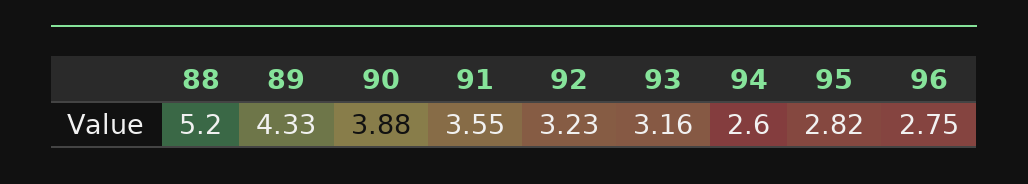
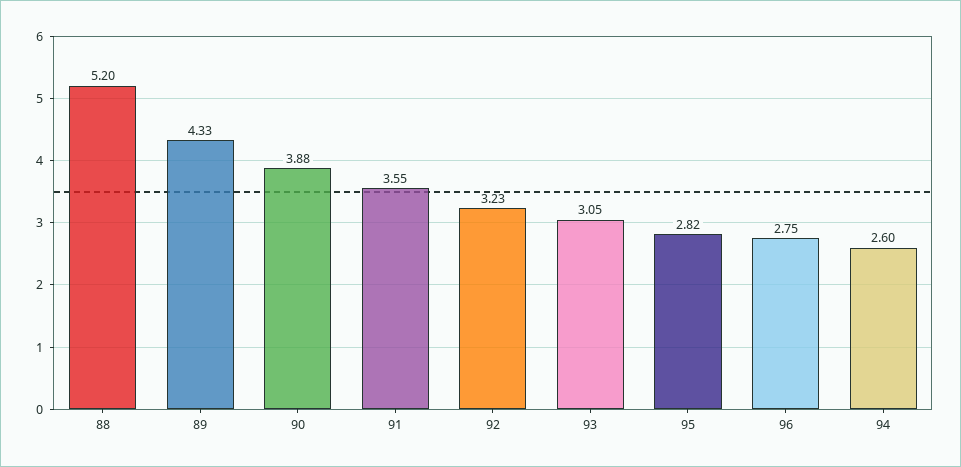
93: 3.16 -> 3.05

